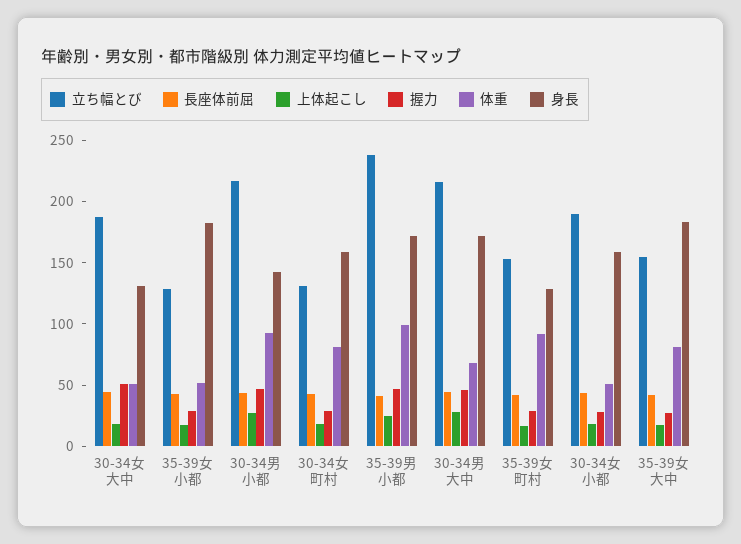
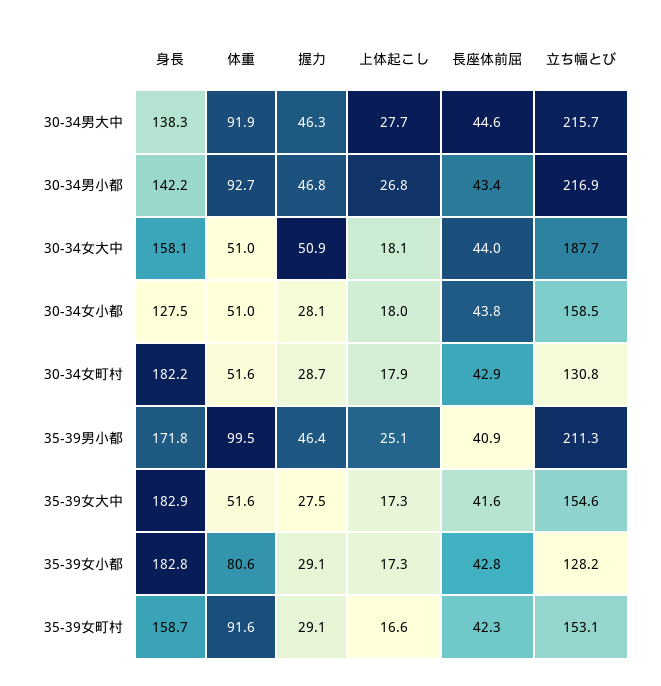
身長, 30-34女大中: 130 -> 158.1
体重, 35-39女小都: 50 -> 80.6
体重, 30-34女町村: 80 -> 51.6
身長, 30-34女町村: 160 -> 182.2
立ち幅とび, 35-39男小都: 240 -> 211.3
体重, 30-34男大中: 70 -> 91.9
身長, 30-34男大中: 170 -> 138.3
身長, 35-39女町村: 130 -> 158.7
立ち幅とび, 30-34女小都: 190 -> 158.5
身長, 30-34女小都: 160 -> 127.5
体重, 35-39女大中: 80 -> 51.6

